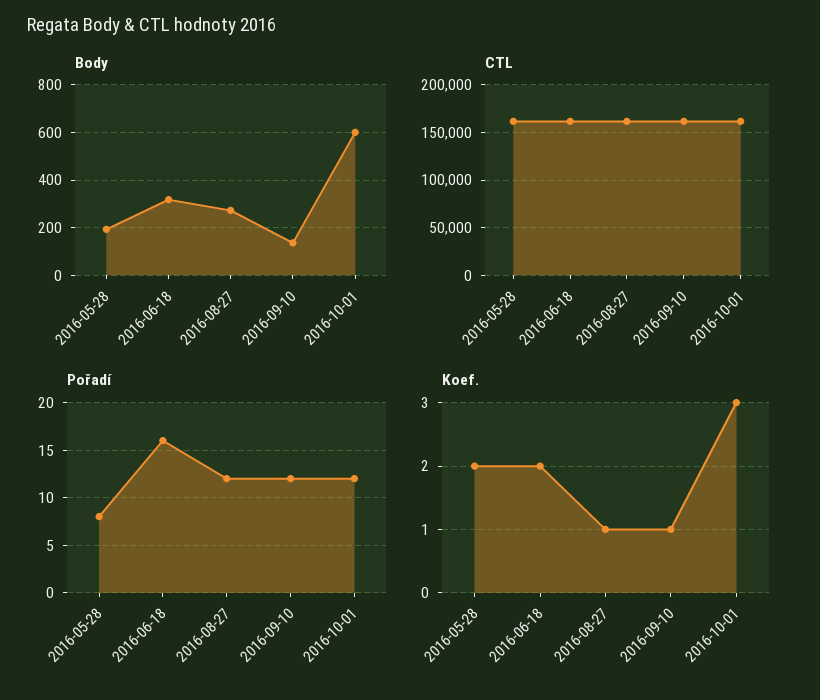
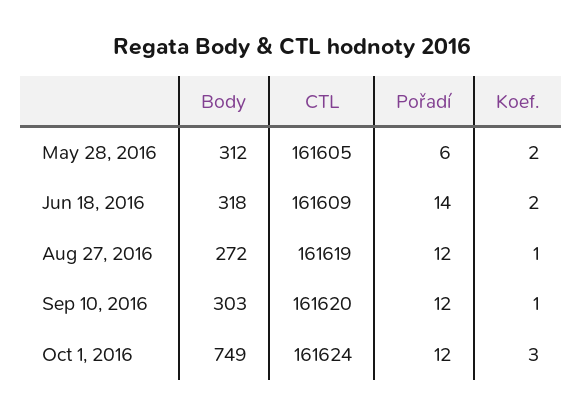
Body, 2016-05-28: 200 -> 312
Body, 2016-09-10: 150 -> 303
Body, 2016-10-01: 600 -> 749
Pořadí, 2016-05-28: 8 -> 6
Pořadí, 2016-06-18: 16 -> 14

